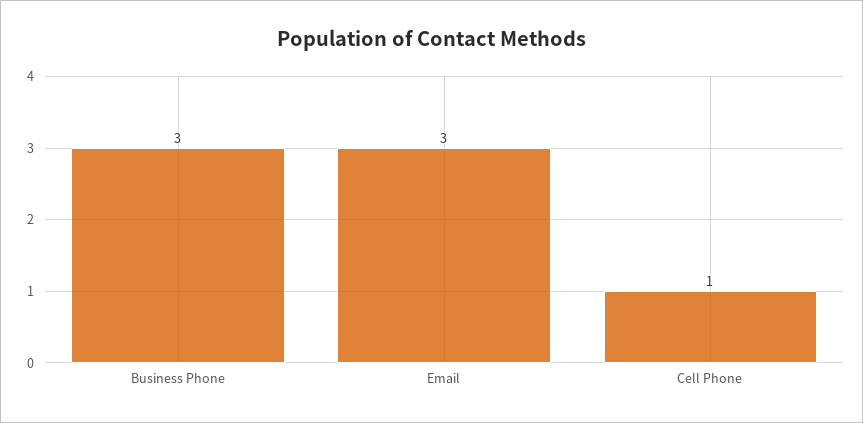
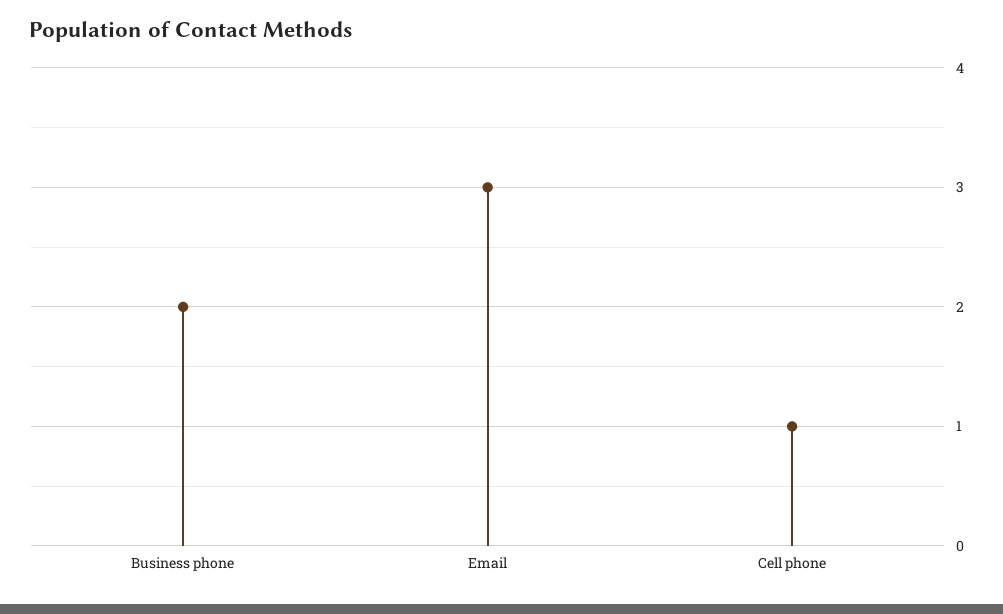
Business Phone: 3 -> 2

